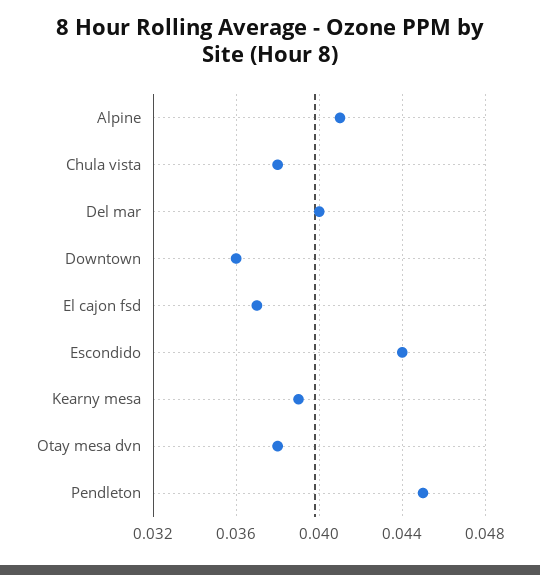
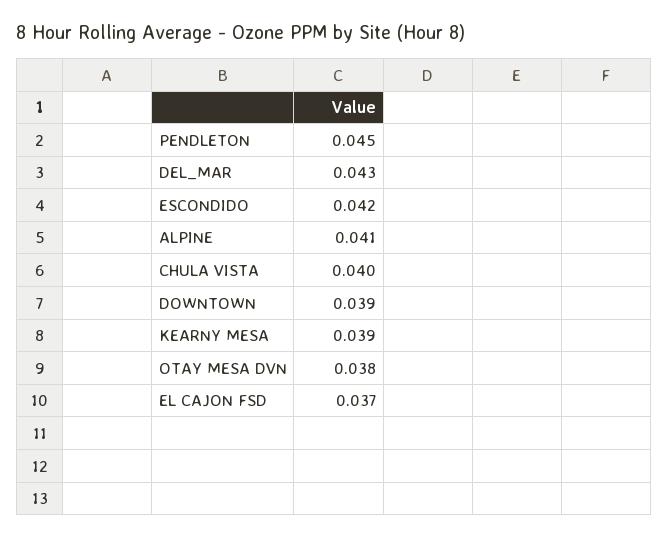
Chula vista: 0.038 -> 0.04
Del mar: 0.04 -> 0.043
Downtown: 0.036 -> 0.039
Escondido: 0.044 -> 0.042

